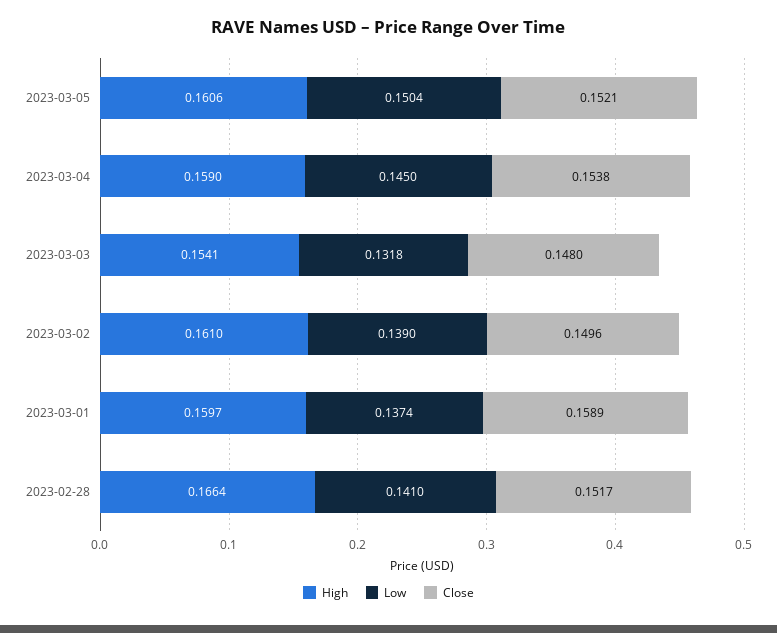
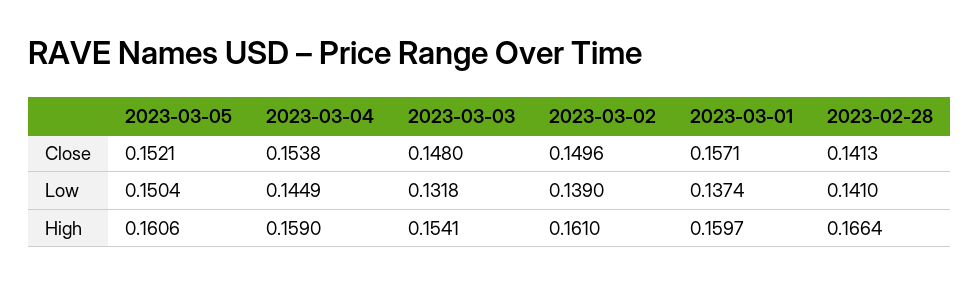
Low, 2023-03-04: 0.145 -> 0.1449
Close, 2023-03-01: 0.1589 -> 0.1571
Close, 2023-02-28: 0.1517 -> 0.1413

